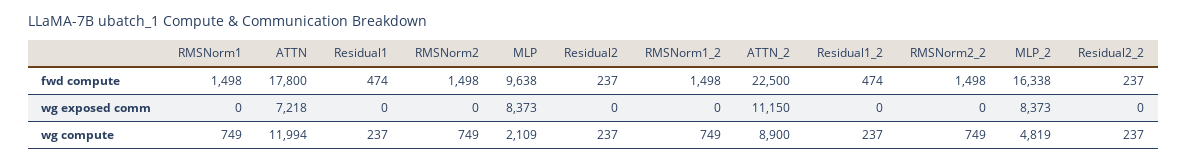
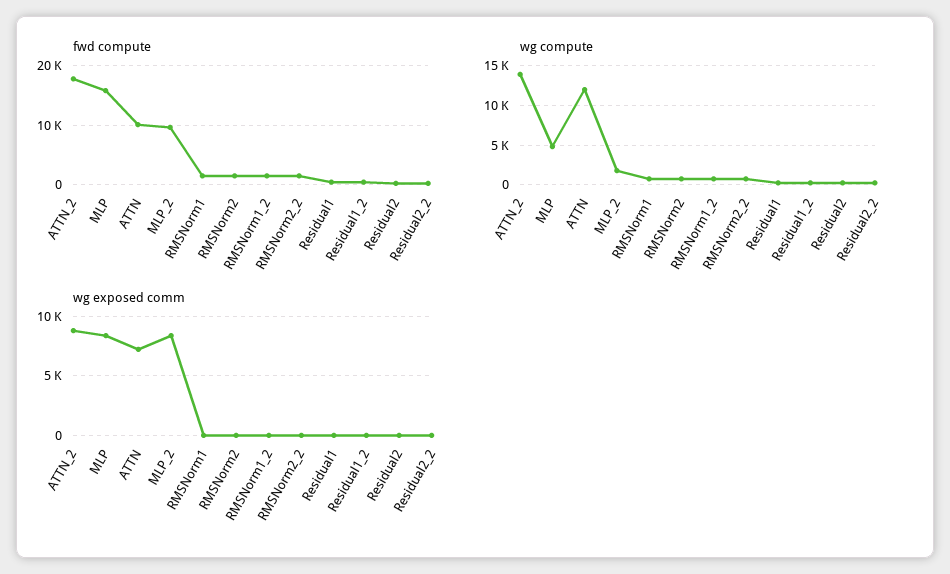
fwd compute, ATTN: 17800 -> 10000
fwd compute, MLP: 9638 -> 16000
fwd compute, ATTN_2: 22500 -> 18000
fwd compute, MLP_2: 16338 -> 10000
wg exposed comm, ATTN_2: 11150 -> 9000
wg compute, MLP: 2109 -> 5000
wg compute, ATTN_2: 8900 -> 14000
wg compute, MLP_2: 4819 -> 2000

